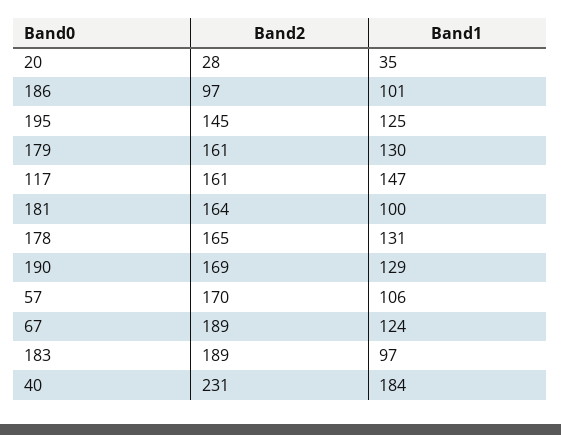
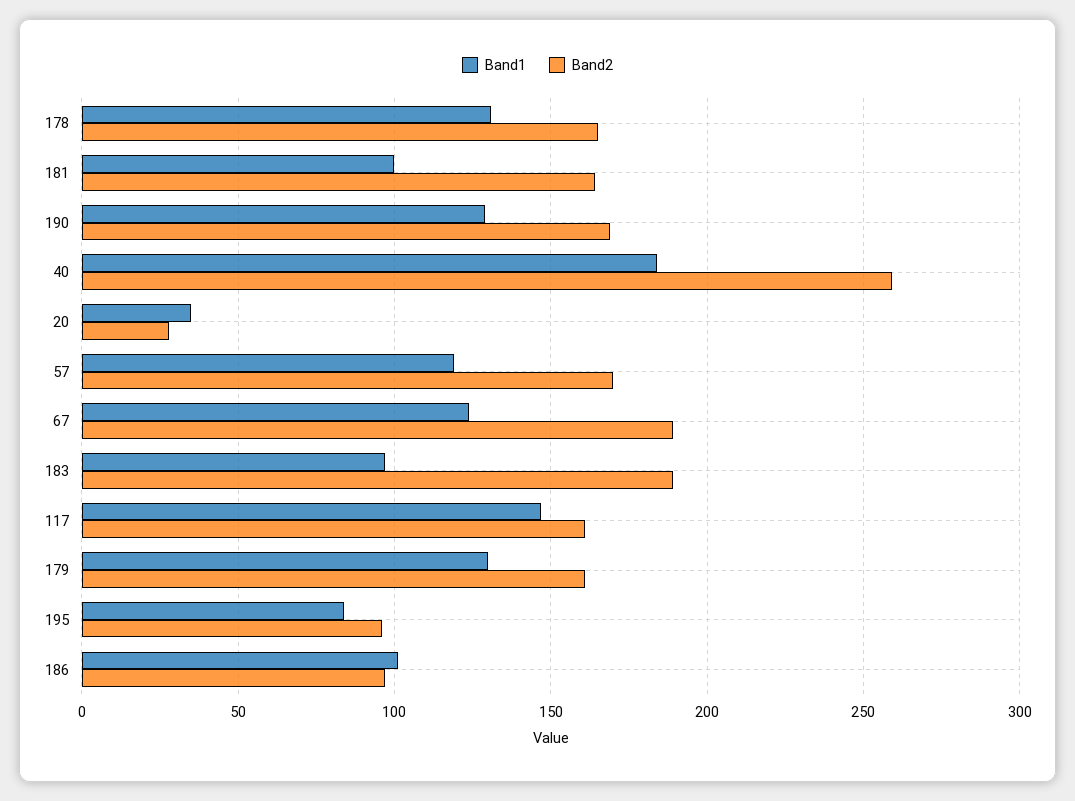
Band2, 195: 145 -> 95
Band1, 195: 125 -> 85
Band1, 57: 106 -> 120
Band2, 40: 231 -> 260

